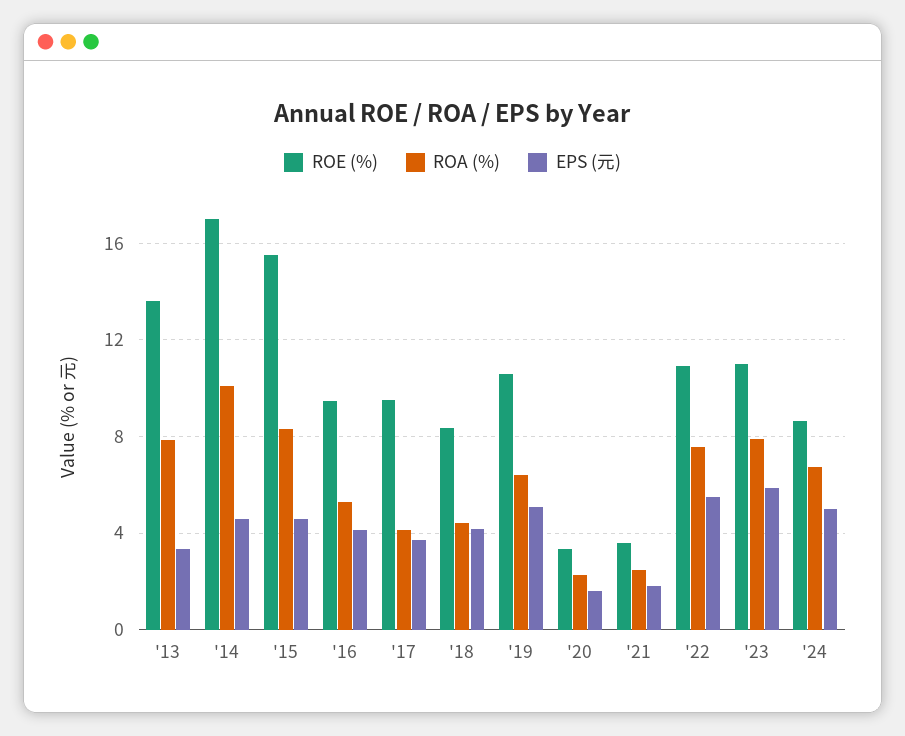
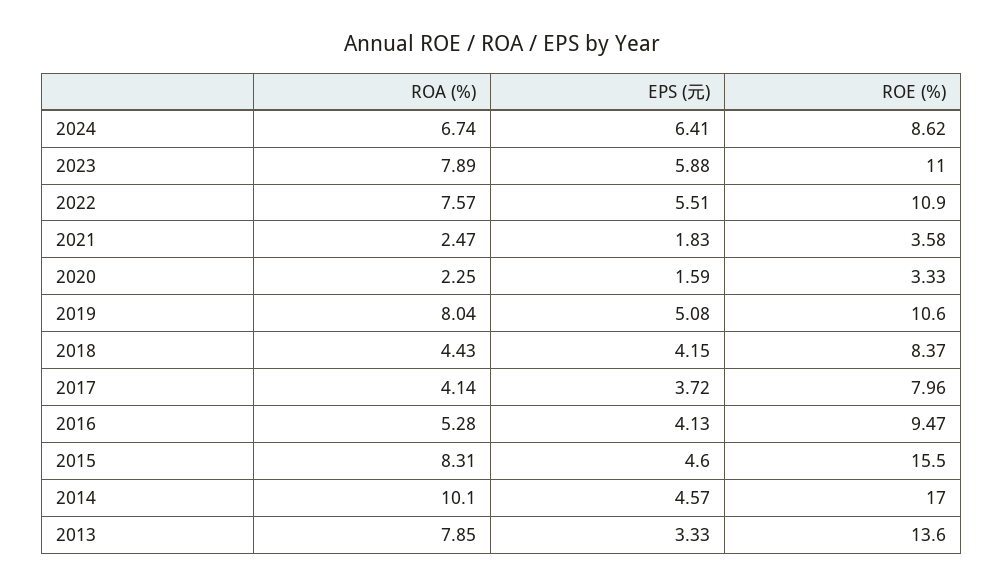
ROE (%), '17: 9.5 -> 7.96
ROA (%), '19: 6.5 -> 8.04
EPS (元), '24: 5 -> 6.41

